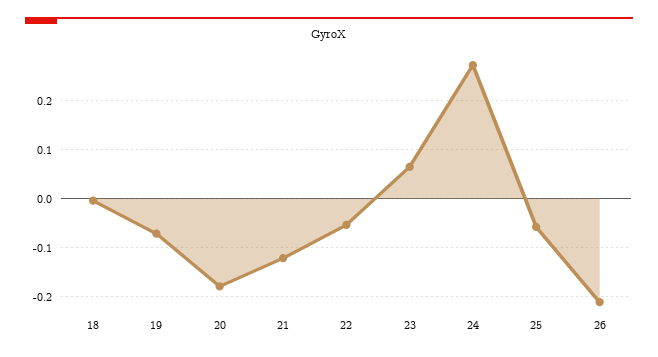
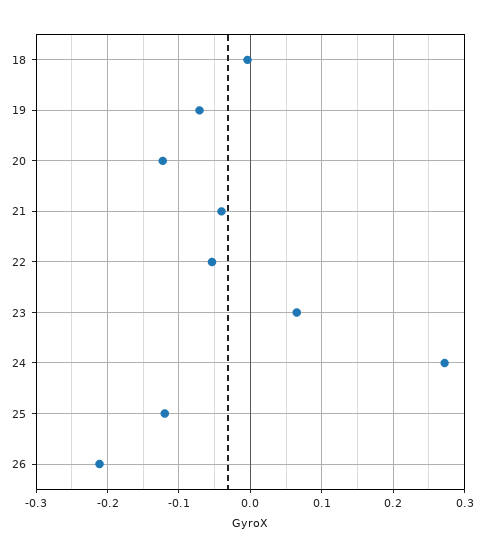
20: -0.18 -> -0.12
21: -0.12 -> -0.04
25: -0.06 -> -0.12

